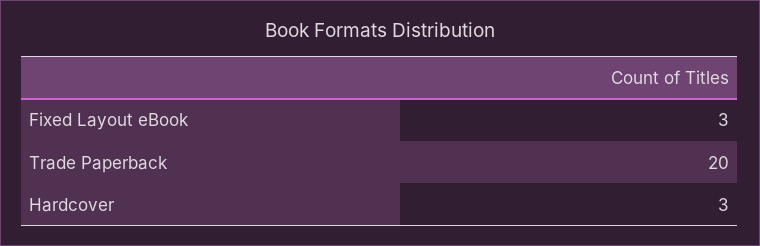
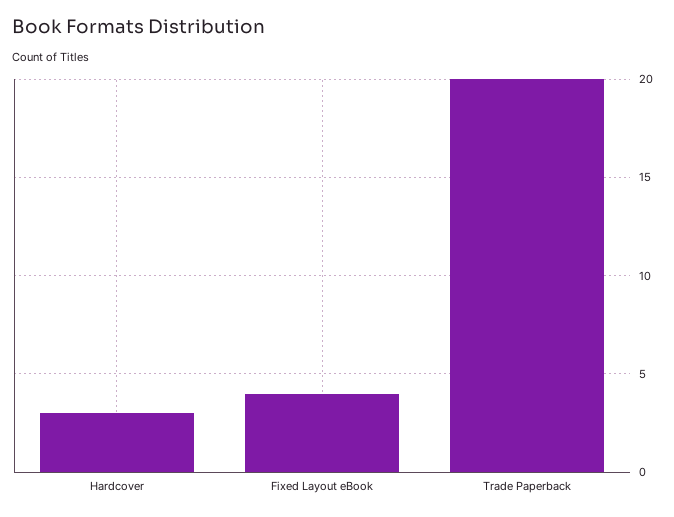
Fixed Layout eBook: 3 -> 4

